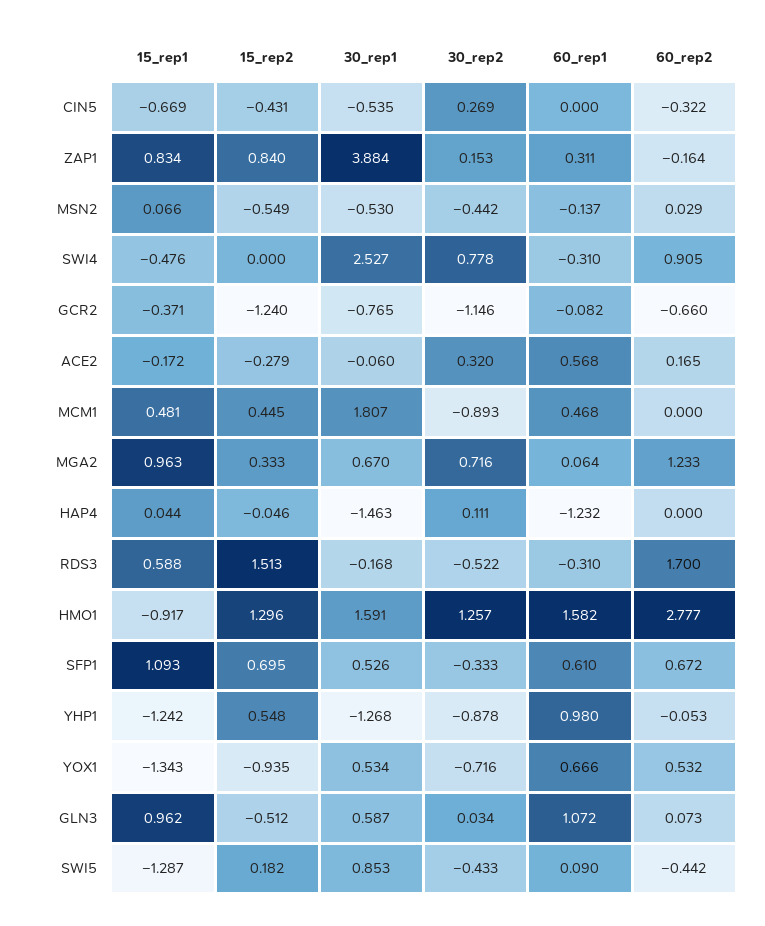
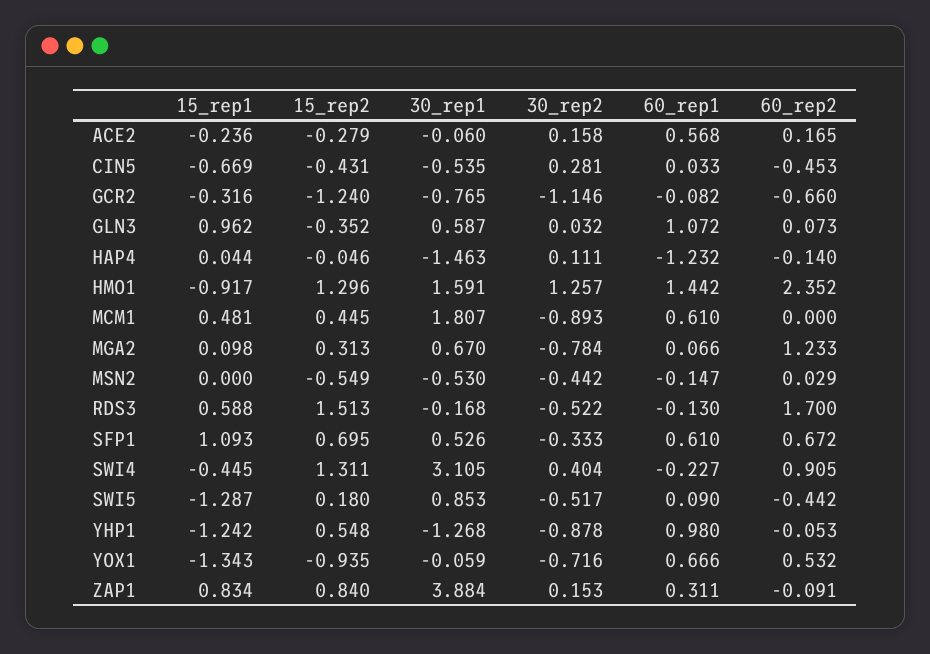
30_rep2, CIN5: 0.269 -> 0.281
60_rep1, CIN5: 0 -> 0.033
60_rep2, CIN5: -0.322 -> -0.453
60_rep2, ZAP1: -0.164 -> -0.091
15_rep1, MSN2: 0.066 -> 0
60_rep1, MSN2: -0.137 -> -0.147
15_rep1, SWI4: -0.476 -> -0.445
15_rep2, SWI4: 0 -> 1.311
30_rep1, SWI4: 2.527 -> 3.105
30_rep2, SWI4: 0.778 -> 0.404
60_rep1, SWI4: -0.31 -> -0.227
15_rep1, GCR2: -0.371 -> -0.316
15_rep1, ACE2: -0.172 -> -0.236
30_rep2, ACE2: 0.32 -> 0.158
60_rep1, MCM1: 0.468 -> 0.61
15_rep1, MGA2: 0.963 -> 0.098
15_rep2, MGA2: 0.333 -> 0.313
30_rep2, MGA2: 0.716 -> -0.784
60_rep1, MGA2: 0.064 -> 0.066
60_rep2, HAP4: 0 -> -0.14
60_rep1, RDS3: -0.31 -> -0.13
60_rep1, HMO1: 1.582 -> 1.442
60_rep2, HMO1: 2.777 -> 2.352
30_rep1, YOX1: 0.534 -> -0.059
15_rep2, GLN3: -0.512 -> -0.352
30_rep2, GLN3: 0.034 -> 0.032
15_rep2, SWI5: 0.182 -> 0.18
30_rep2, SWI5: -0.433 -> -0.517

